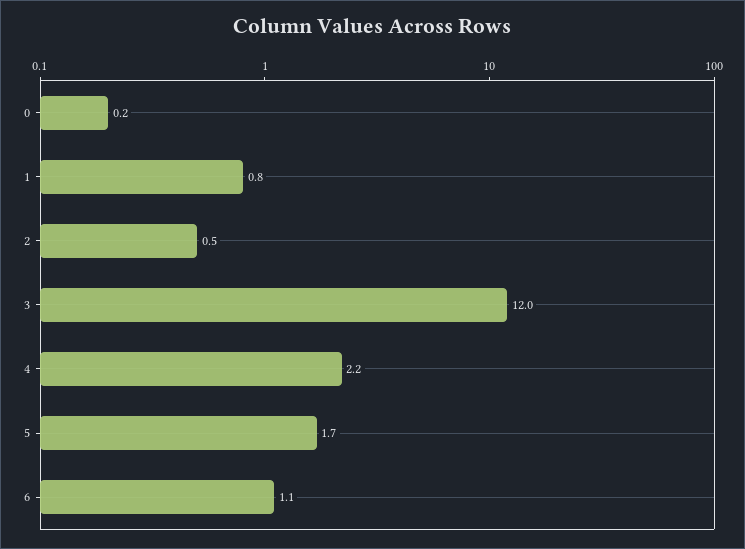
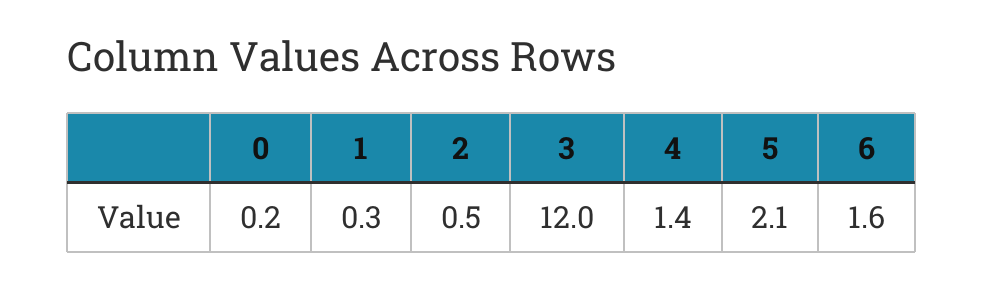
1: 0.8 -> 0.3
4: 2.2 -> 1.4
5: 1.7 -> 2.1
6: 1.1 -> 1.6

